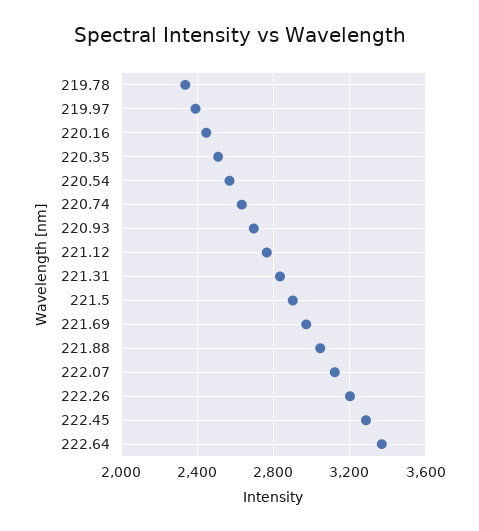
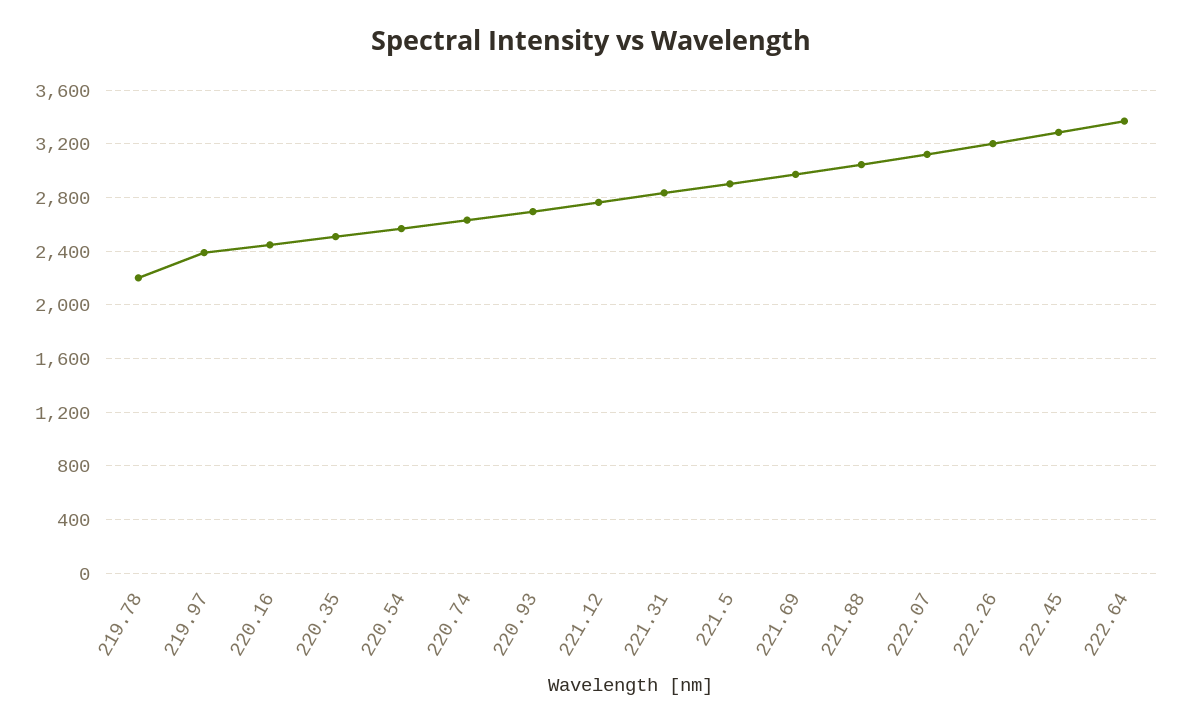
219.78: 2350 -> 2200

